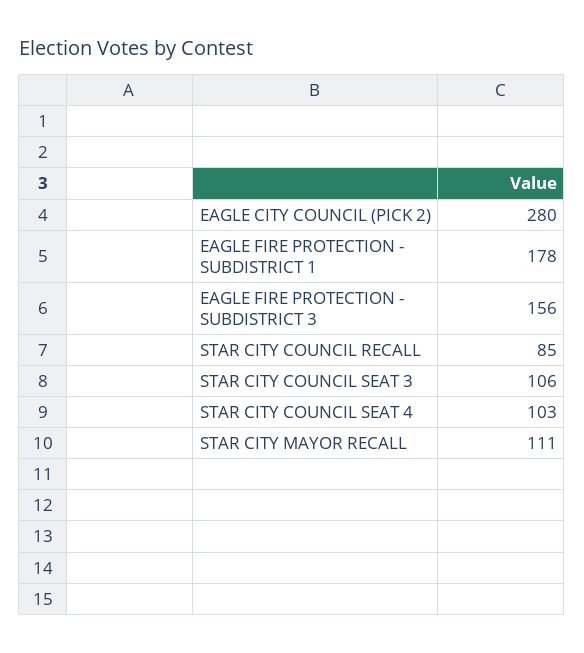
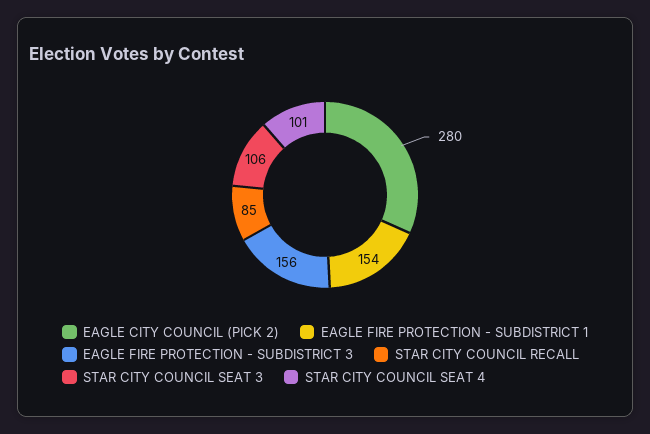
EAGLE FIRE PROTECTION - SUBDISTRICT 1: 178 -> 154
STAR CITY COUNCIL SEAT 4: 103 -> 101
STAR CITY MAYOR RECALL: 111 -> none

